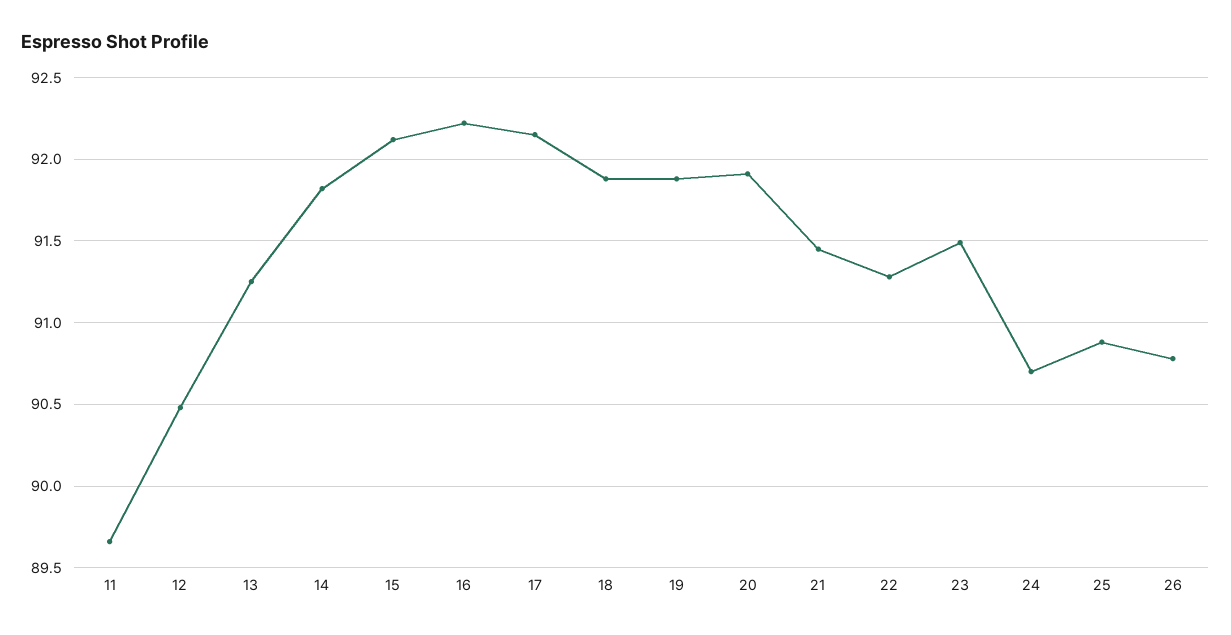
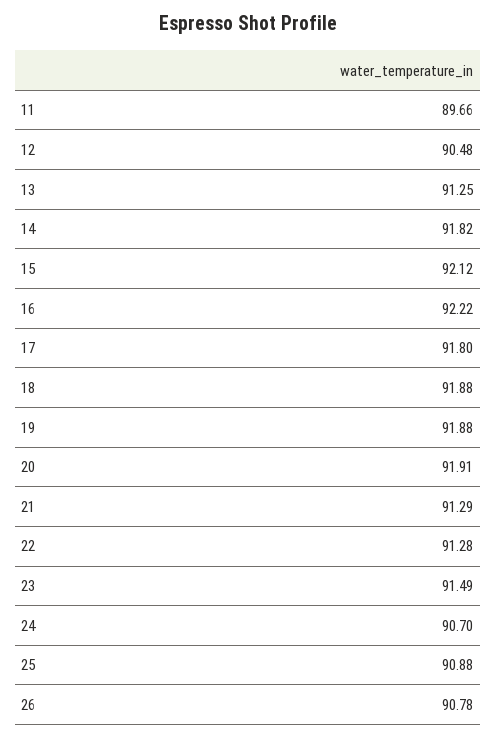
17: 92.15 -> 91.8
21: 91.45 -> 91.29

